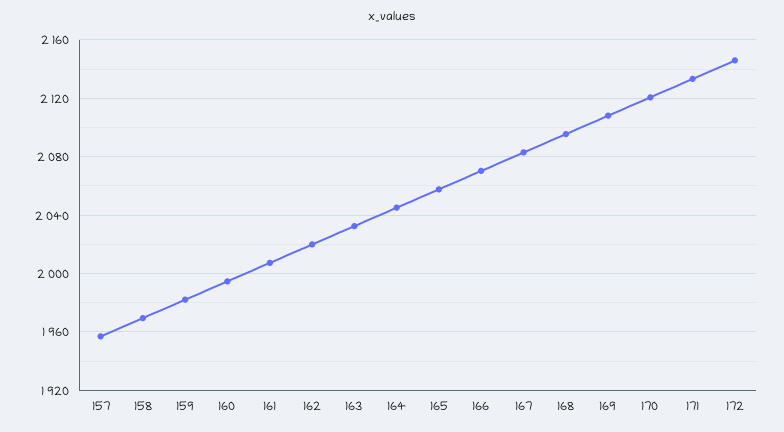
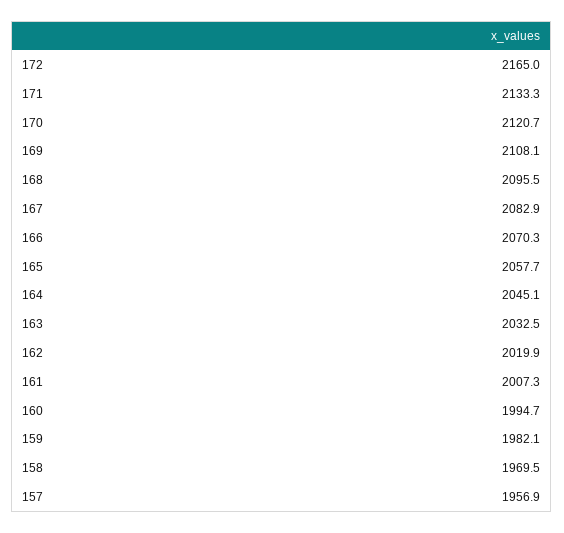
172: 2145 -> 2165

